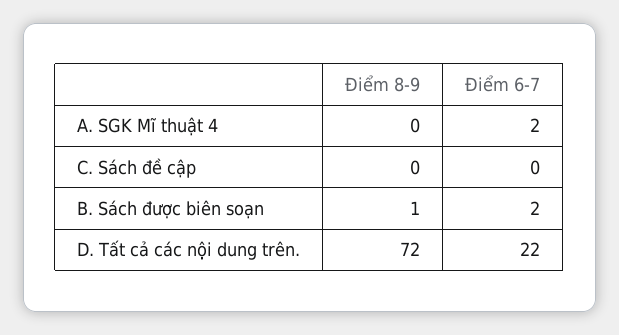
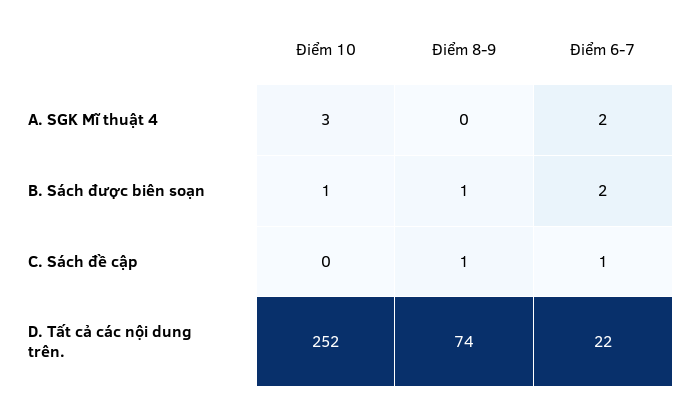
Điểm 8-9, C. Sách đề cập: 0 -> 1
Điểm 6-7, C. Sách đề cập: 0 -> 1
Điểm 8-9, D. Tất cả các nội dung trên.: 72 -> 74
Điểm 10, A. SGK Mĩ thuật 4: none -> 3
Điểm 10, B. Sách được biên soạn: none -> 1
Điểm 10, C. Sách đề cập: none -> 0
Điểm 10, D. Tất cả các nội dung trên.: none -> 252

